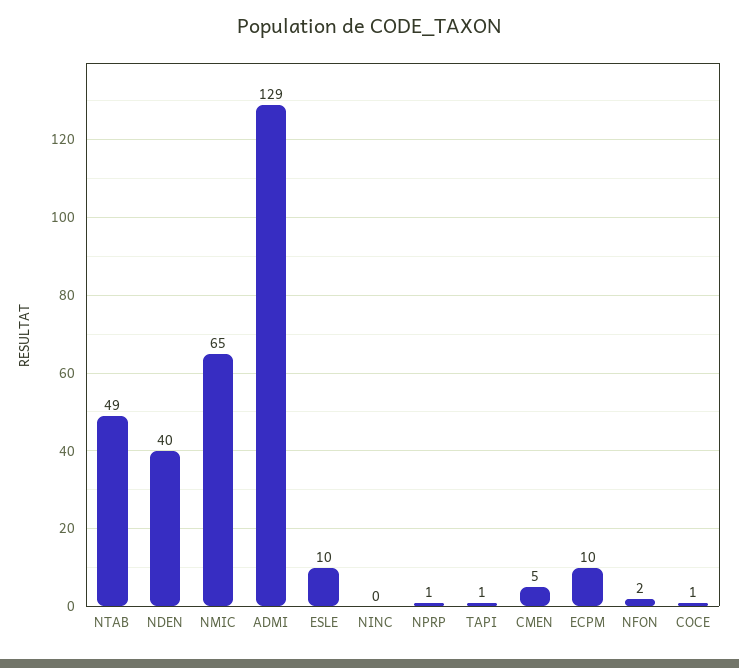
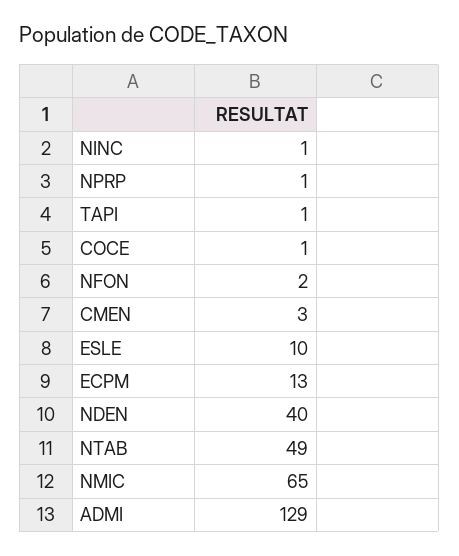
NINC: 0 -> 1
CMEN: 5 -> 3
ECPM: 10 -> 13

